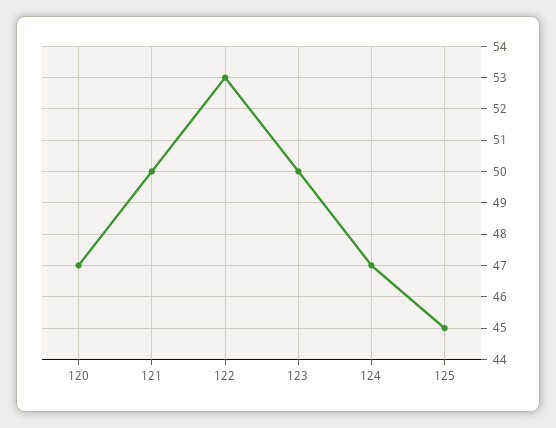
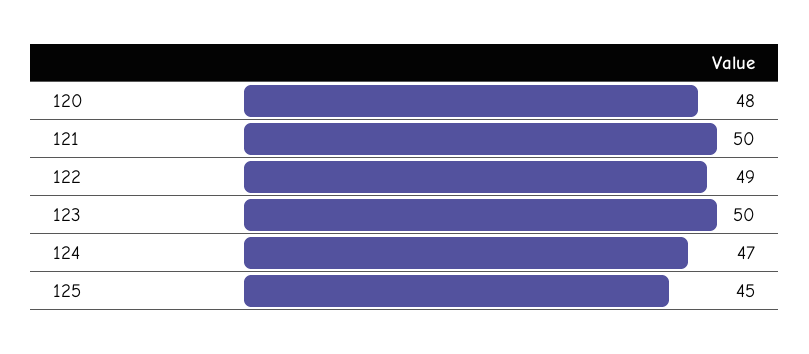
120: 47 -> 48
122: 53 -> 49

